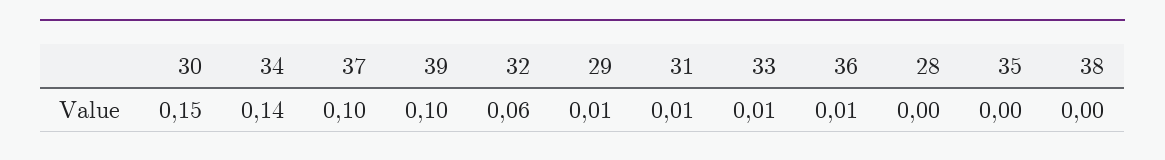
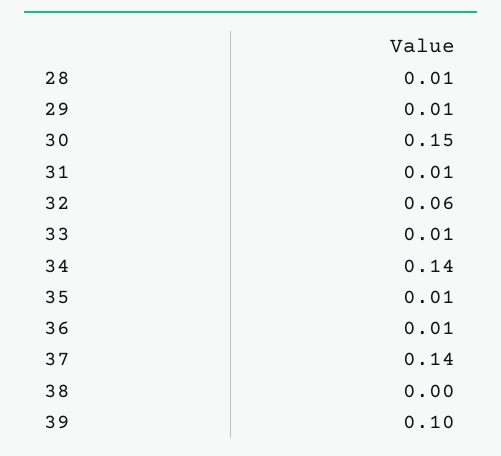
37: 0.1 -> 0.14
28: 0 -> 0.01
35: 0 -> 0.01

